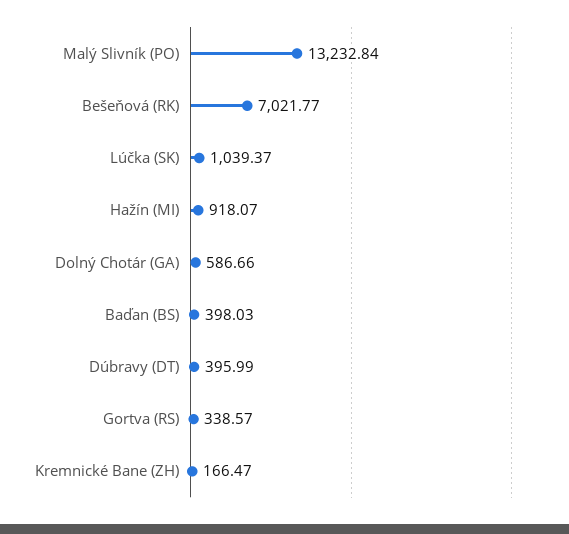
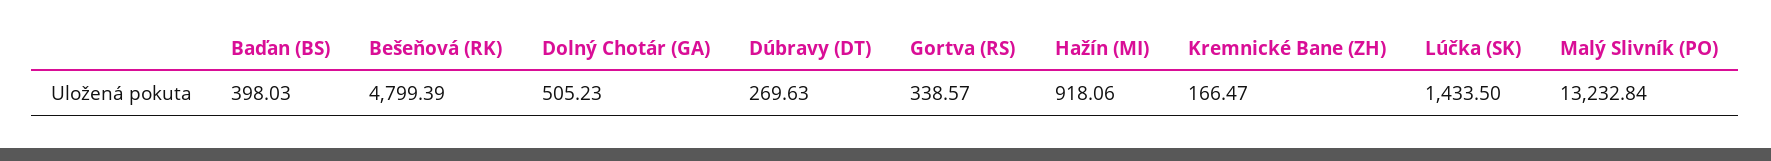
Bešeňová (RK): 7021.77 -> 4799.39
Lúčka (SK): 1039.37 -> 1433.5
Hažín (MI): 918.07 -> 918.06
Dolný Chotár (GA): 586.66 -> 505.23
Dúbravy (DT): 395.99 -> 269.63

